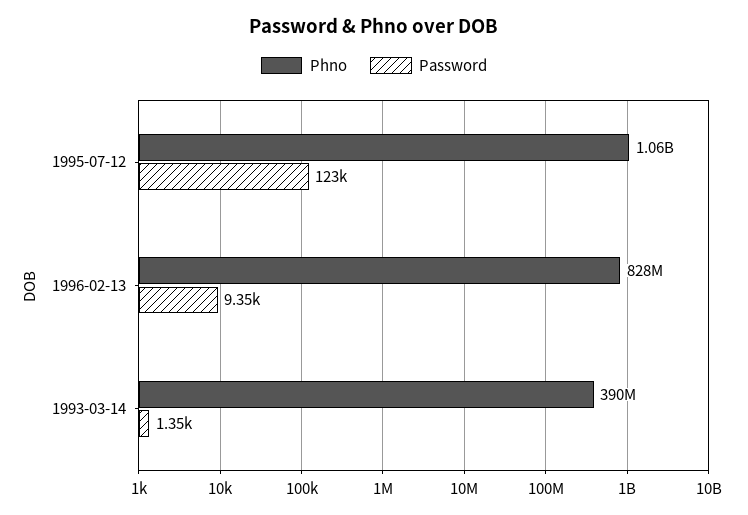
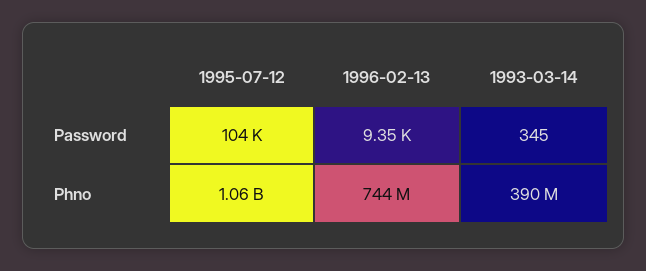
Password, 1995-07-12: 123000 -> 104000
Phno, 1996-02-13: 828000000 -> 744000000
Password, 1993-03-14: 1350 -> 345

